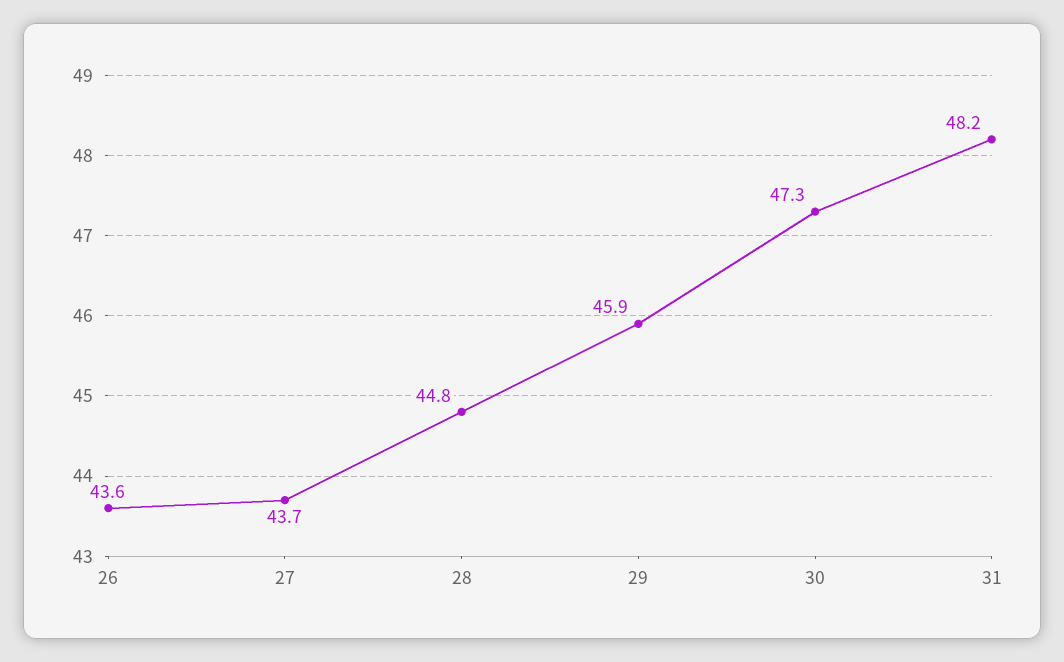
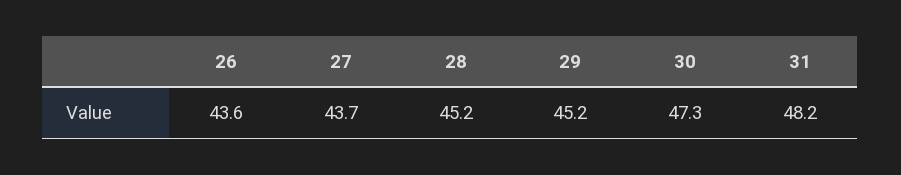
28: 44.8 -> 45.2
29: 45.9 -> 45.2

